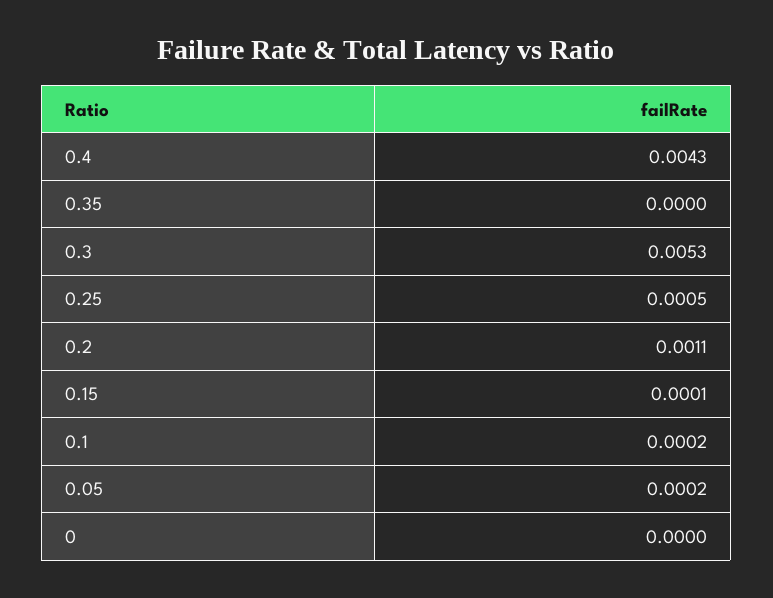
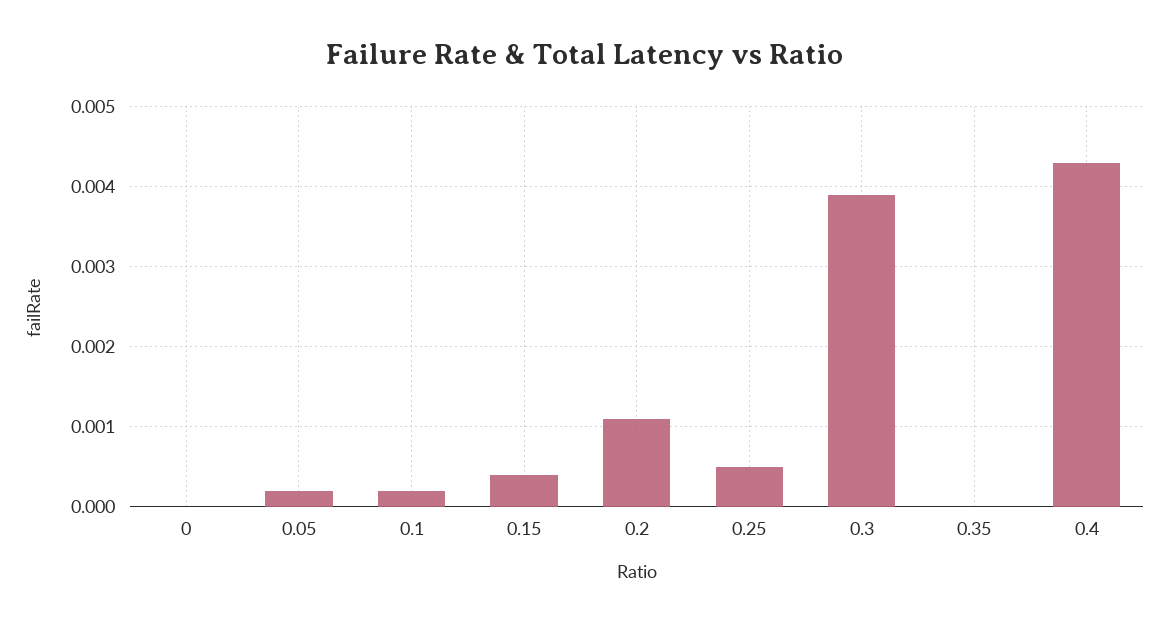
0.3: 0.0053 -> 0.0039
0.15: 0.0001 -> 0.0004

